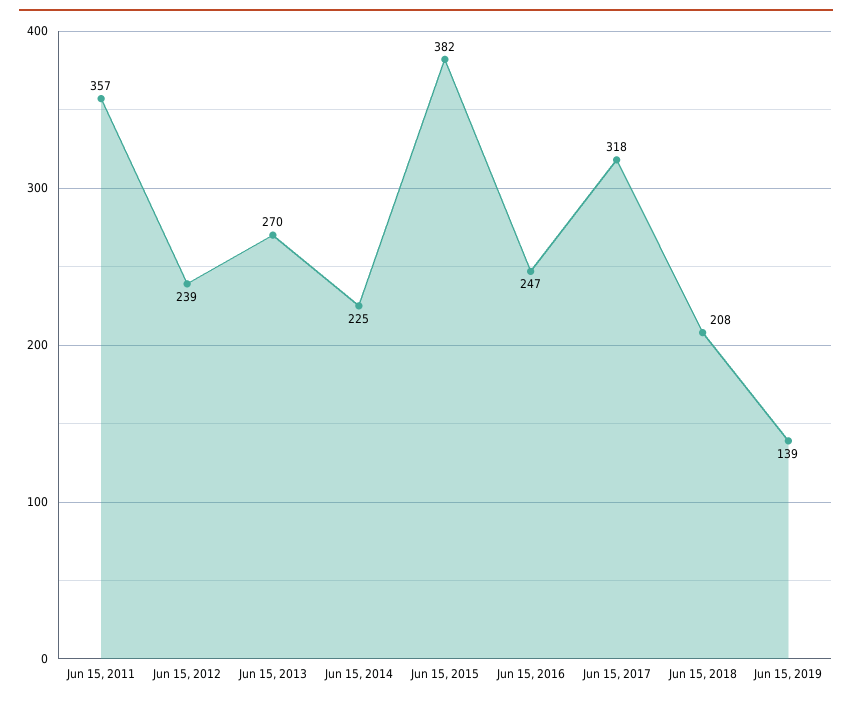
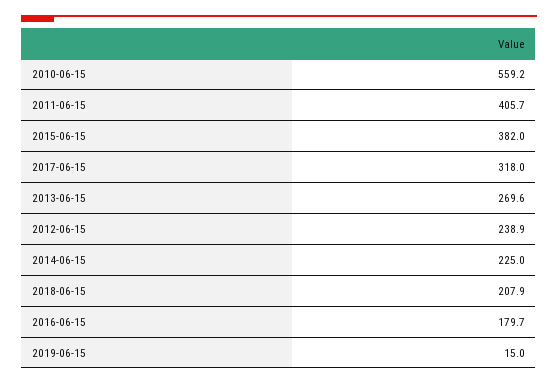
Jun 15, 2011: 357 -> 405.7
Jun 15, 2016: 247 -> 179.7
Jun 15, 2019: 139 -> 15
2010-06-15: none -> 559.2

